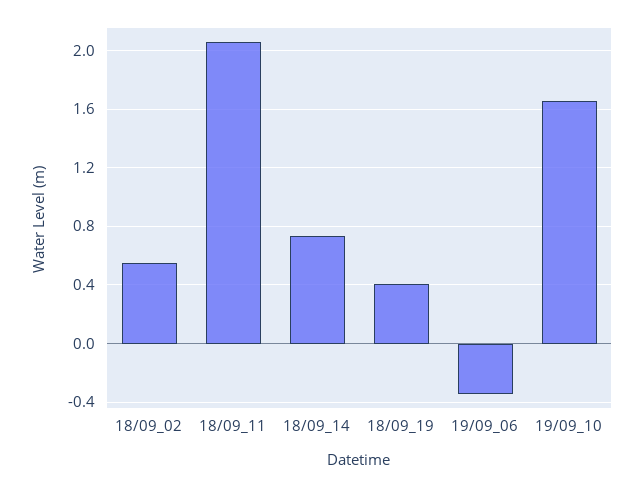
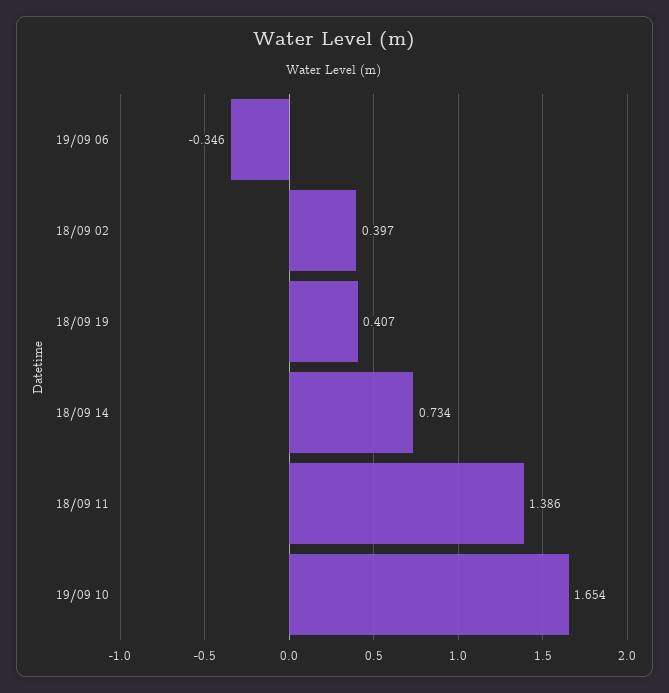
18/09_02: 0.55 -> 0.397
18/09_11: 2.05 -> 1.386

